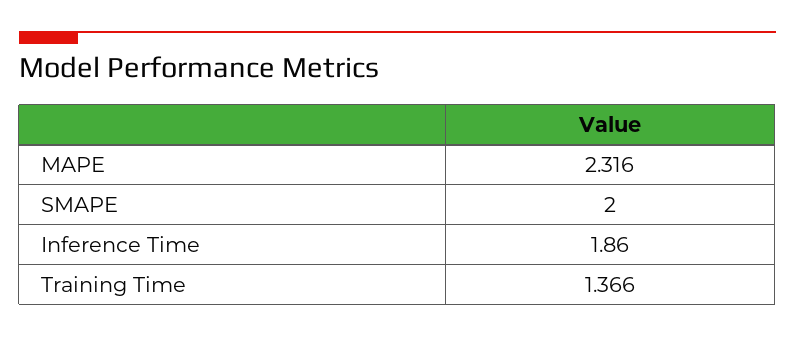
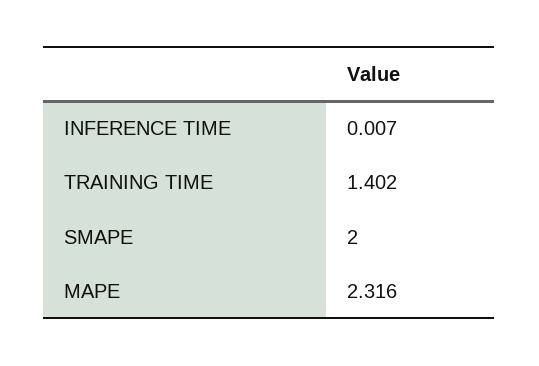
Inference Time: 1.86 -> 0.007
Training Time: 1.366 -> 1.402

